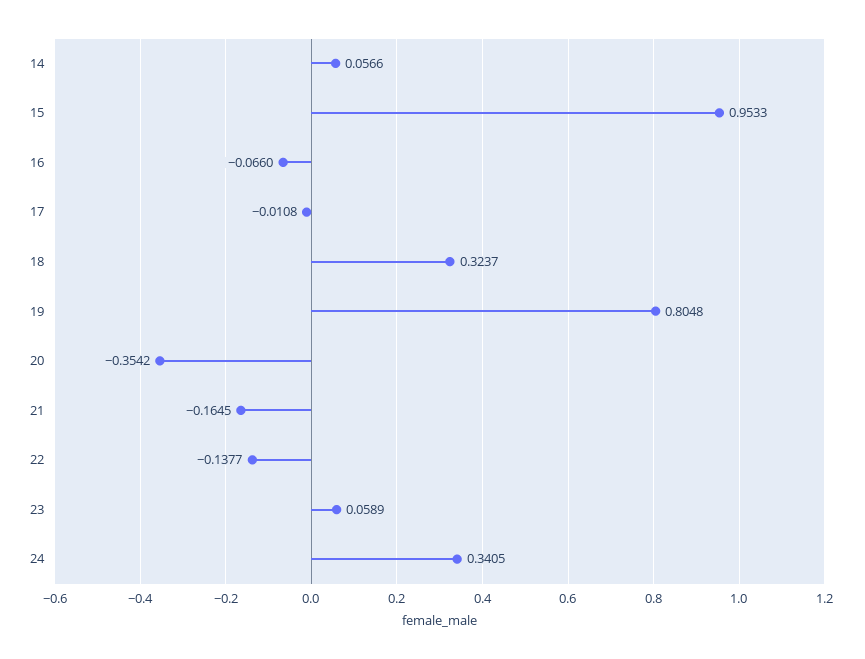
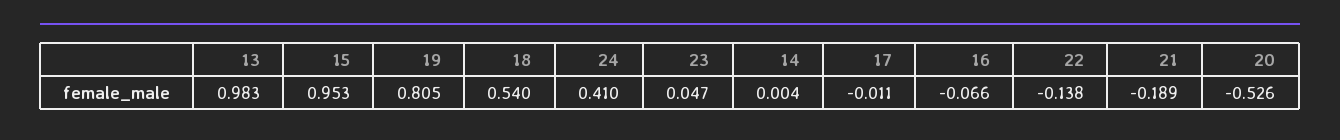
14: 0.0566 -> 0.004
18: 0.3237 -> 0.54
20: -0.3542 -> -0.526
21: -0.1645 -> -0.189
23: 0.0589 -> 0.047
24: 0.3405 -> 0.41
13: none -> 0.983

